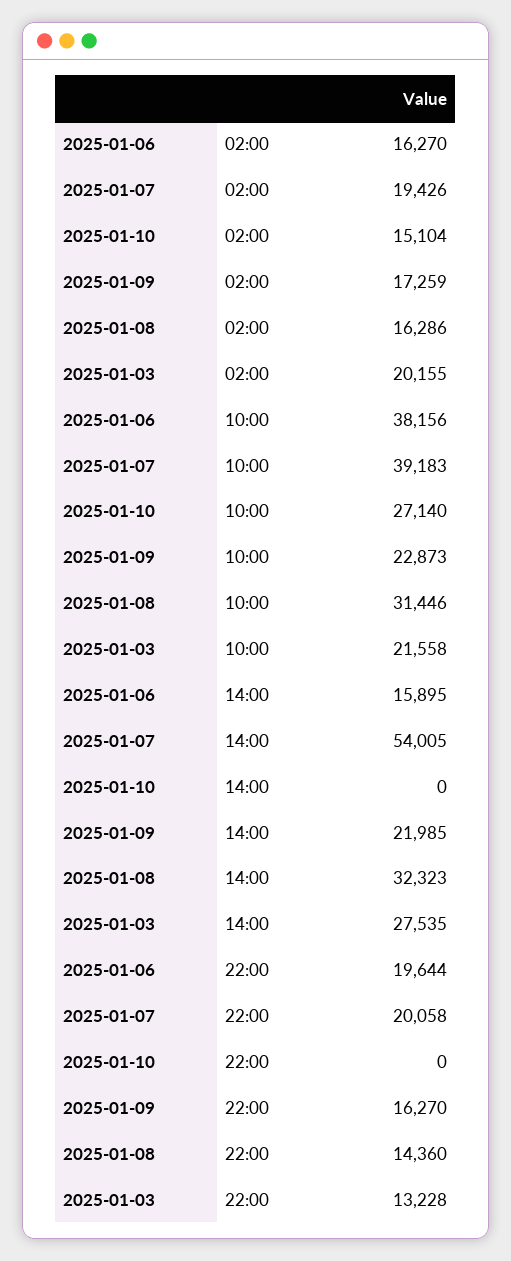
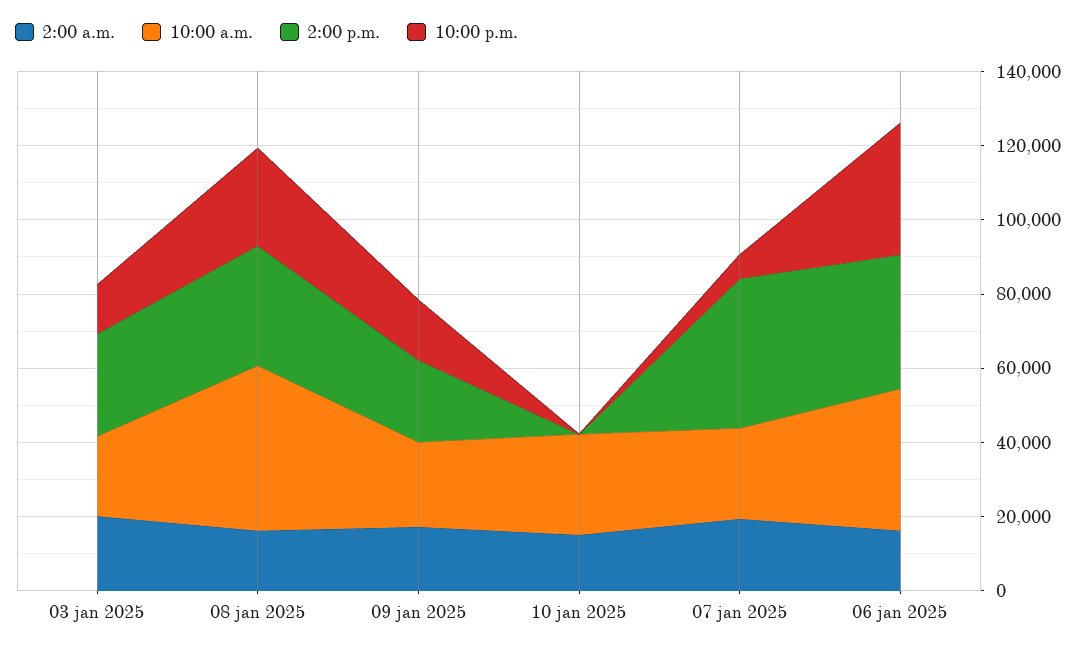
10:00, 2025-01-07: 39183 -> 25000
10:00, 2025-01-08: 31446 -> 45000
14:00, 2025-01-06: 15895 -> 35000
14:00, 2025-01-07: 54005 -> 40000
22:00, 2025-01-06: 19644 -> 35000
22:00, 2025-01-07: 20058 -> 5000
22:00, 2025-01-08: 14360 -> 25000

